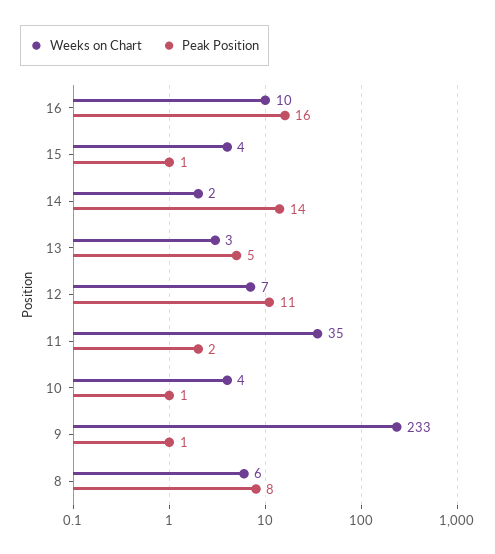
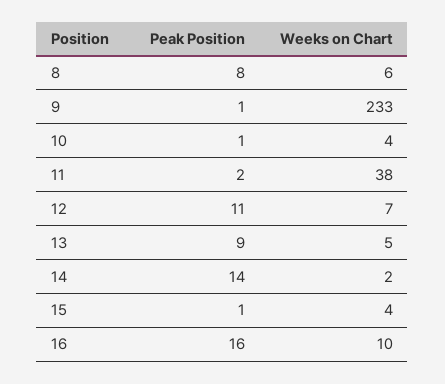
Weeks on Chart, 13: 3 -> 5
Peak Position, 13: 5 -> 9
Weeks on Chart, 11: 35 -> 38

